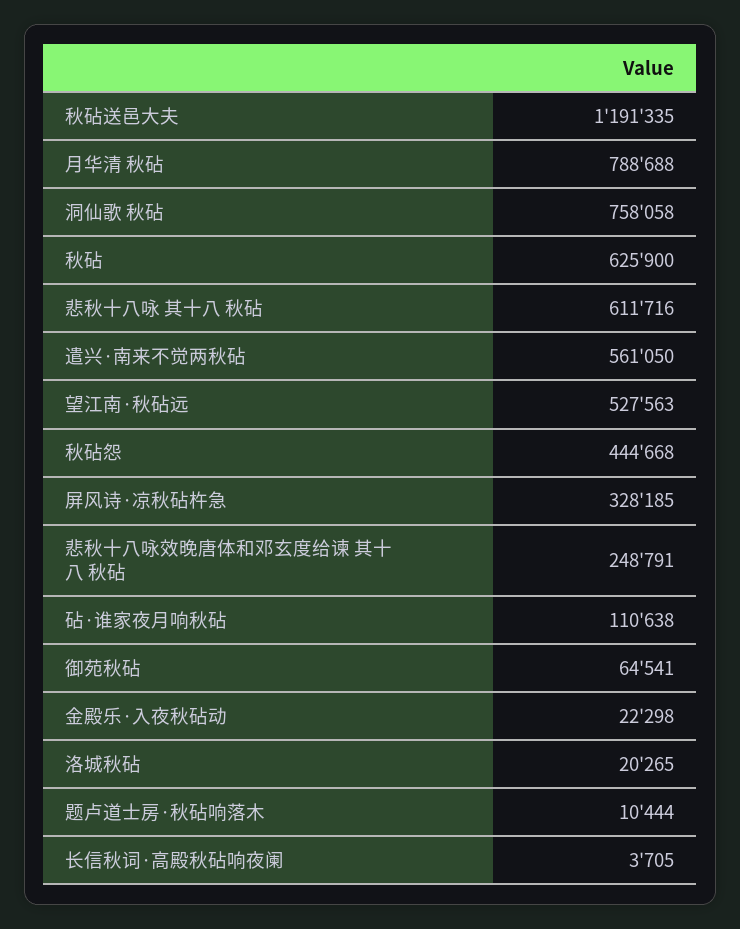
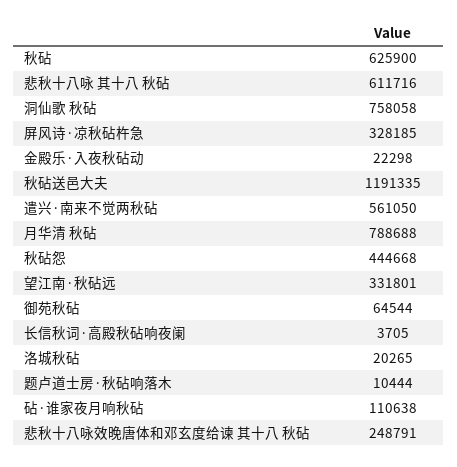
望江南·秋砧远: 527563 -> 331801
御苑秋砧: 64541 -> 64544

